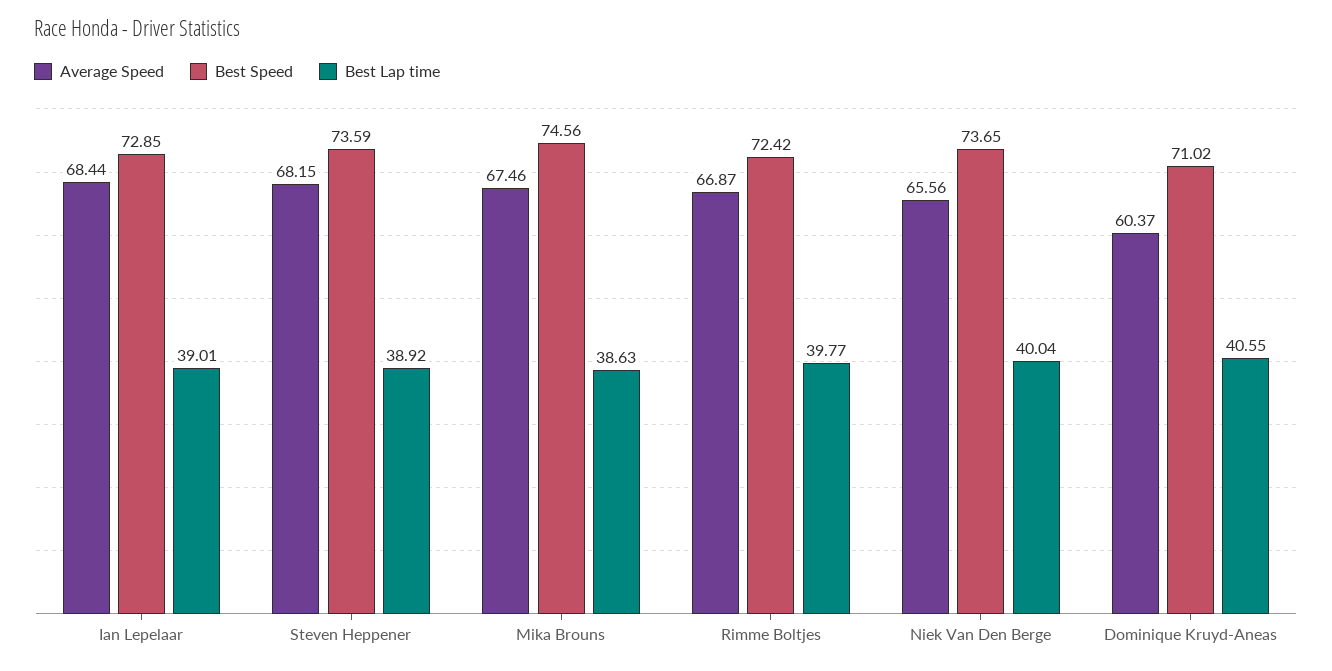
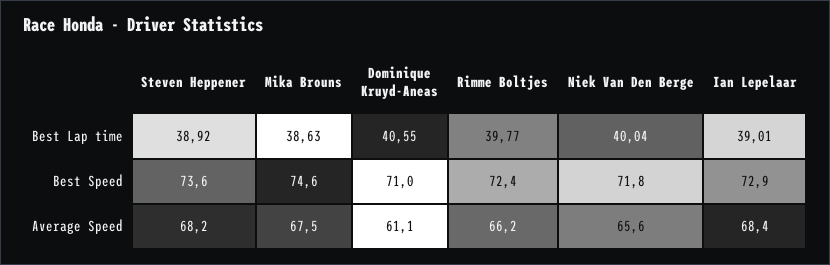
Average Speed, Rimme Boltjes: 66.87 -> 66.2
Best Speed, Niek Van Den Berge: 73.65 -> 71.8
Average Speed, Dominique Kruyd-Aneas: 60.37 -> 61.1

